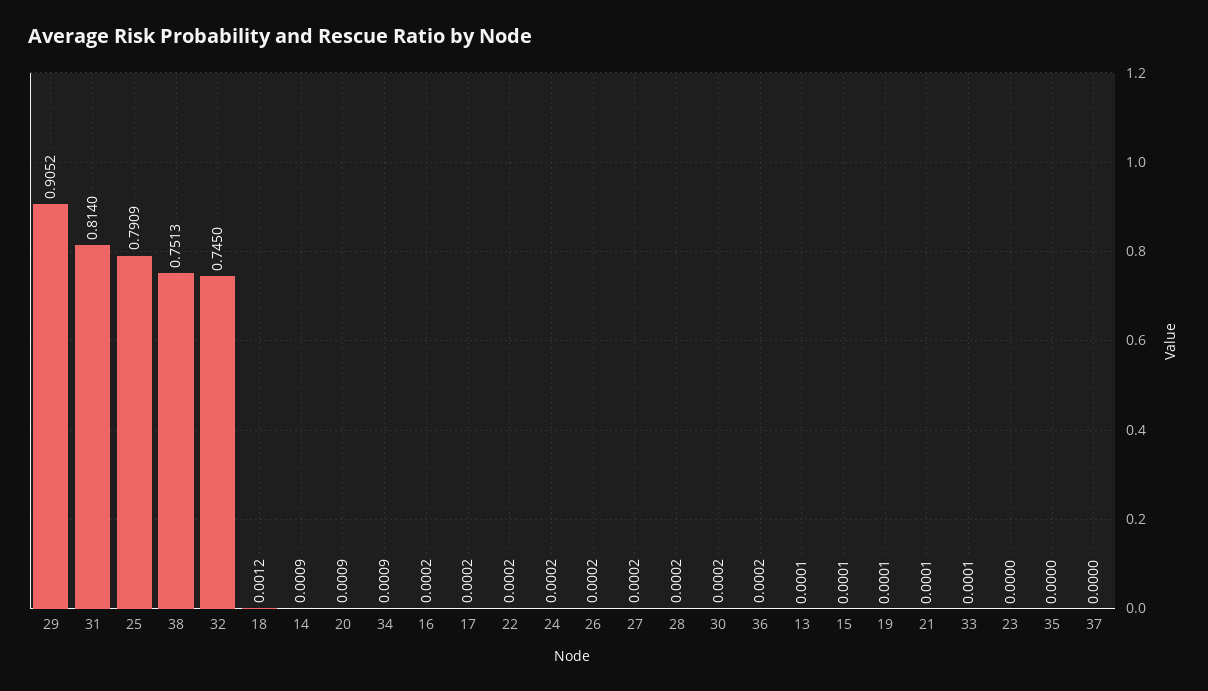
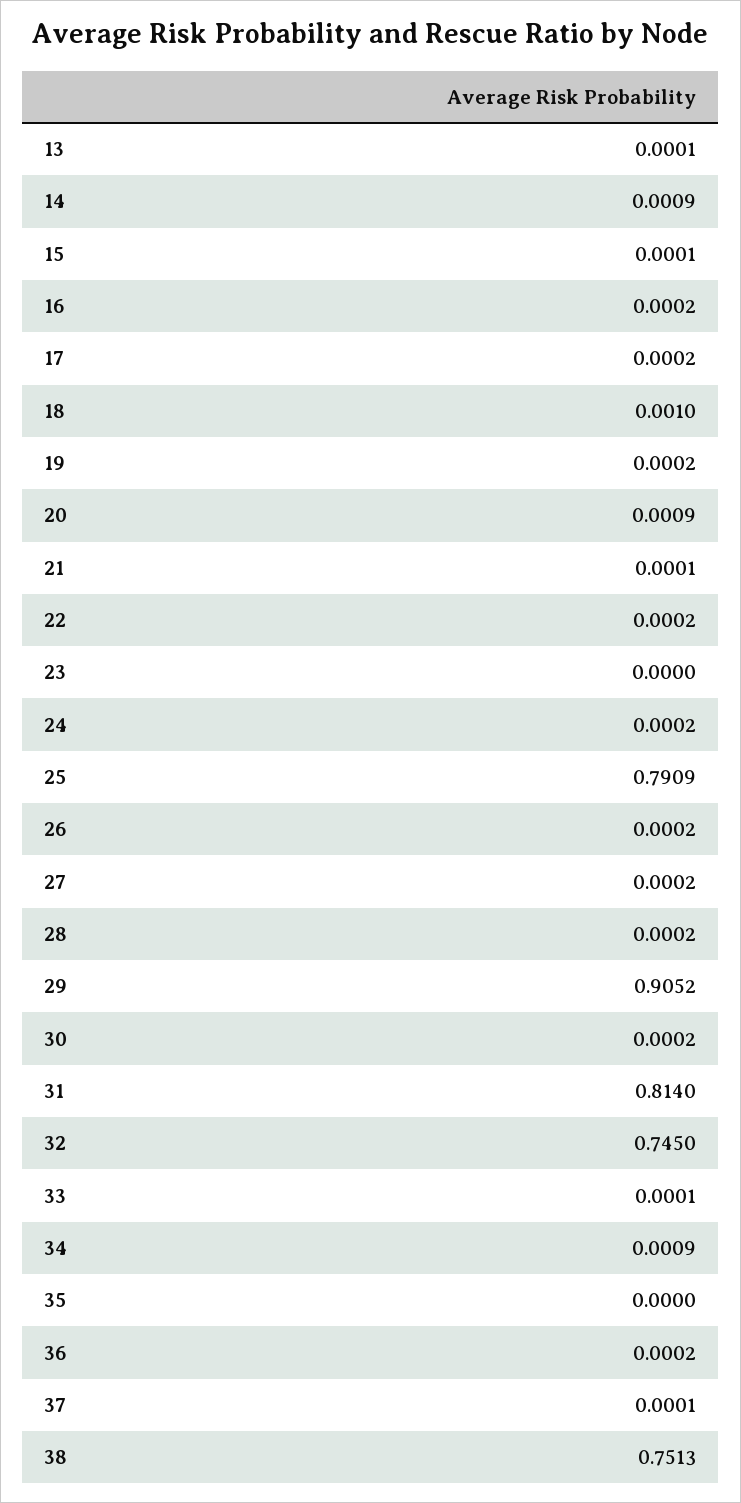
18: 0.0012 -> 0.001
19: 0.0001 -> 0.0002
37: 0 -> 0.0001

